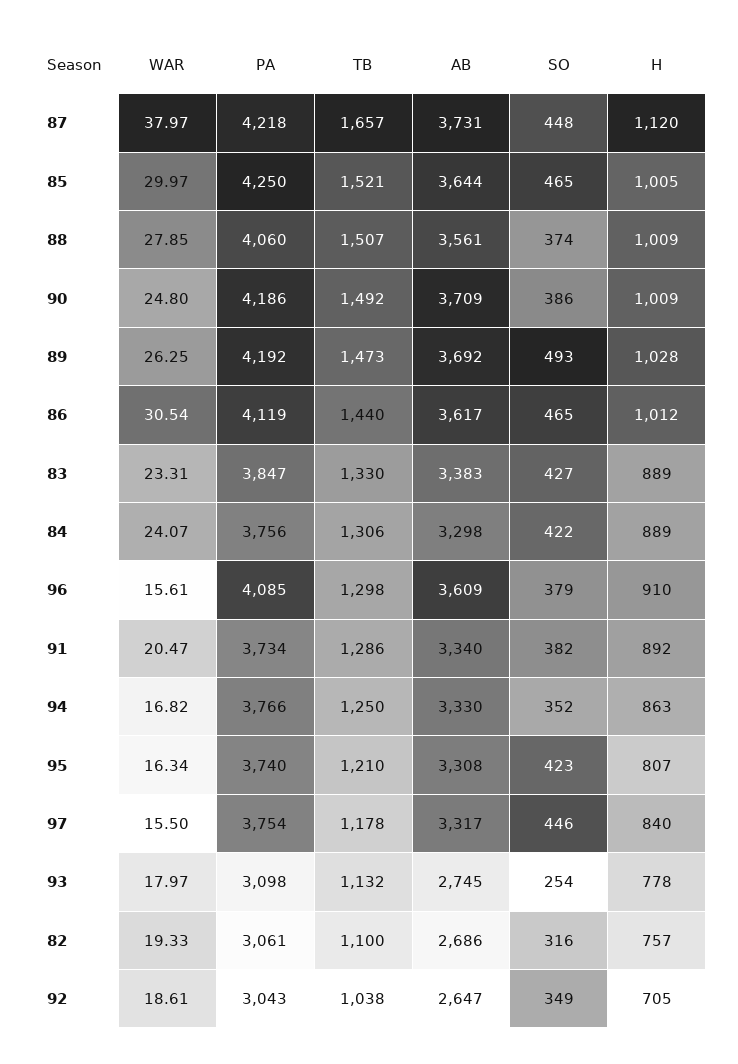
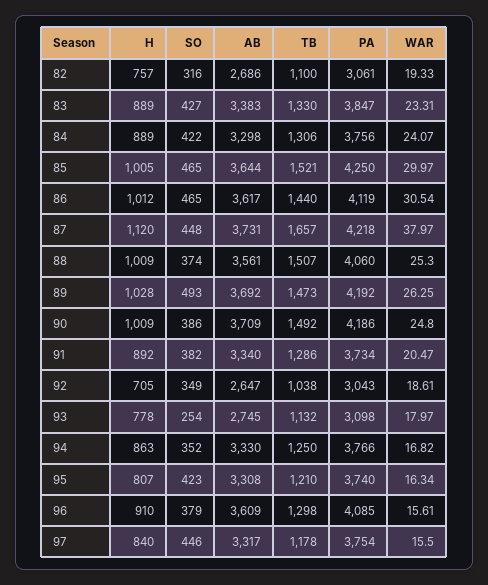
WAR, 88: 27.85 -> 25.3

